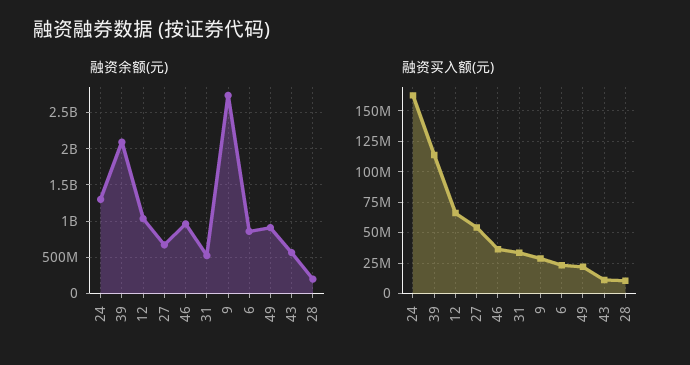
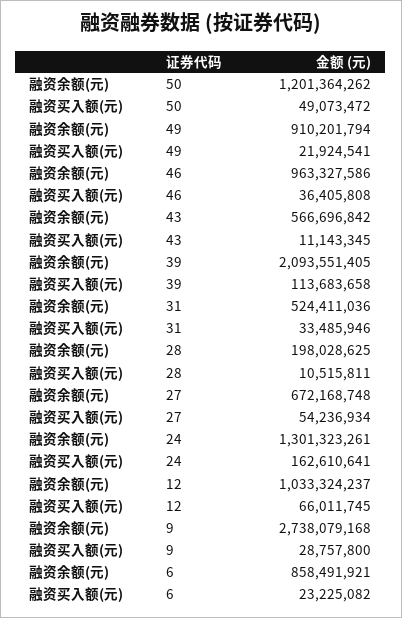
融资余额(元), 50: none -> 1201364262
融资买入额(元), 50: none -> 49073472

